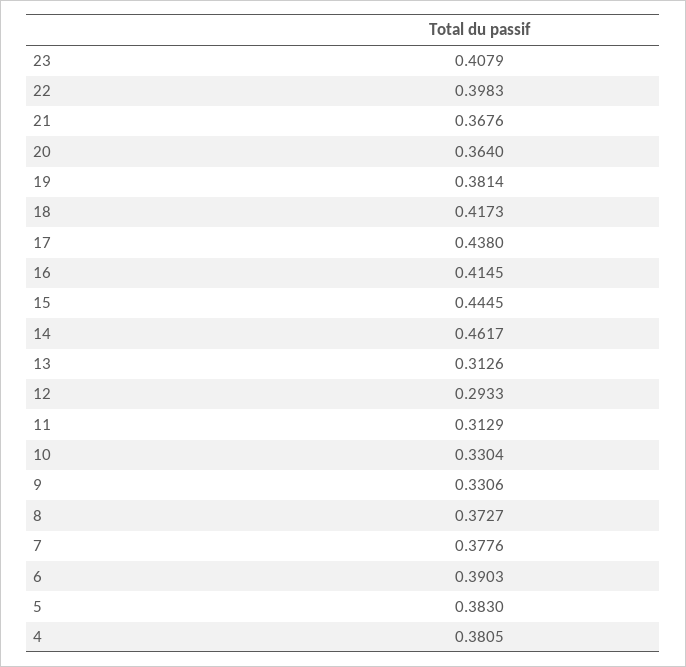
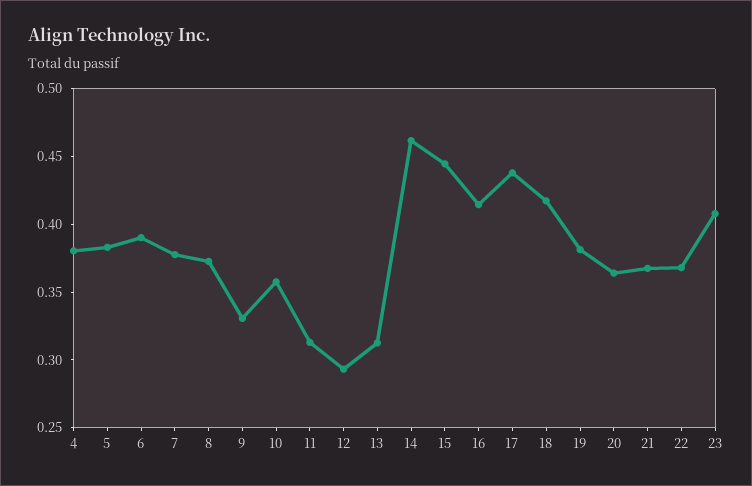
22: 0.3983 -> 0.37
10: 0.3304 -> 0.36

